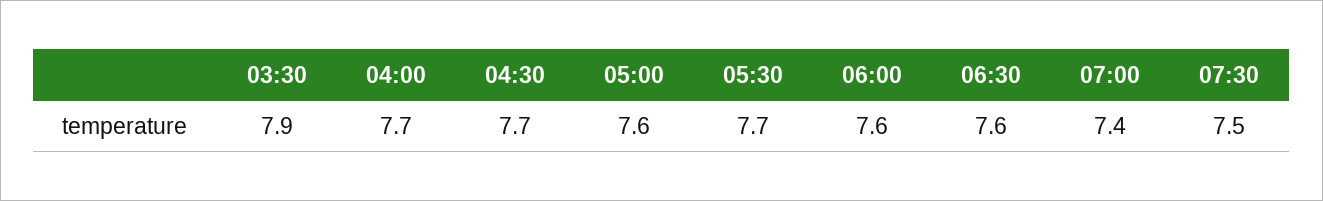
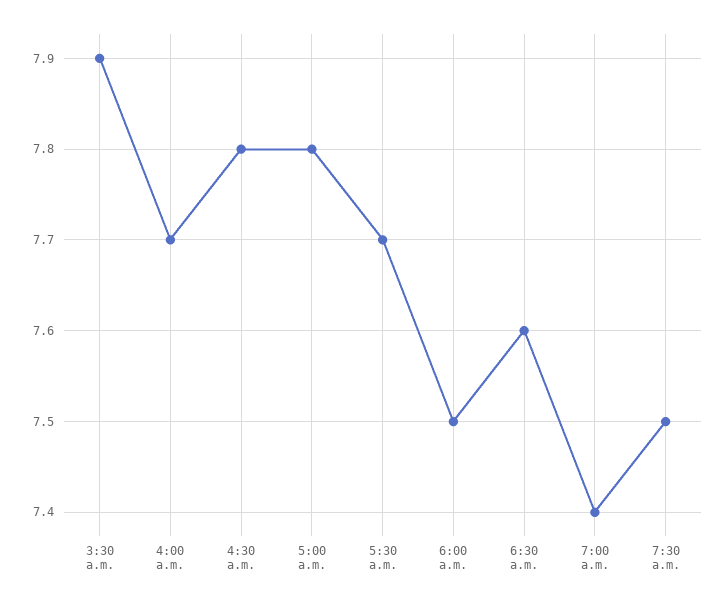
04:30: 7.7 -> 7.8
05:00: 7.6 -> 7.8
06:00: 7.6 -> 7.5

